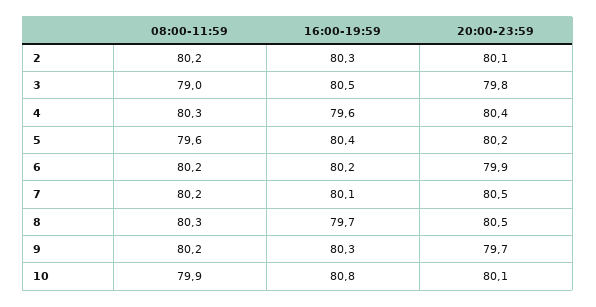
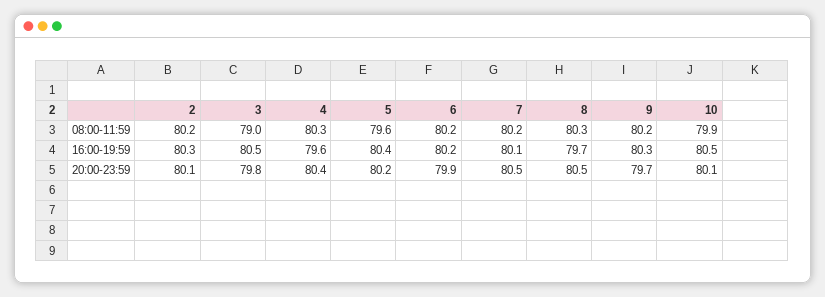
16:00-19:59, 10: 80.8 -> 80.5

